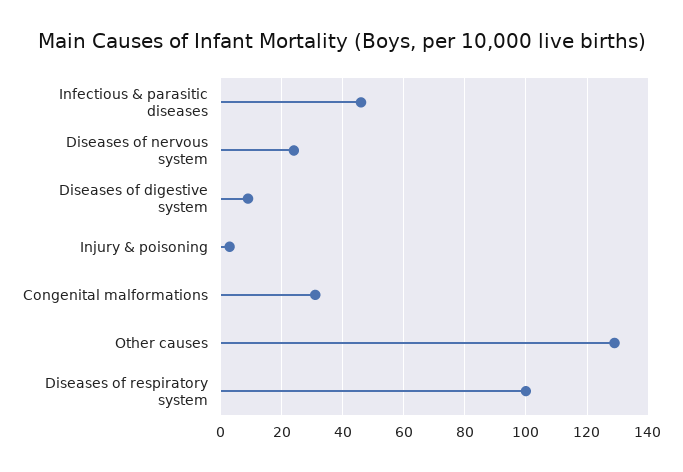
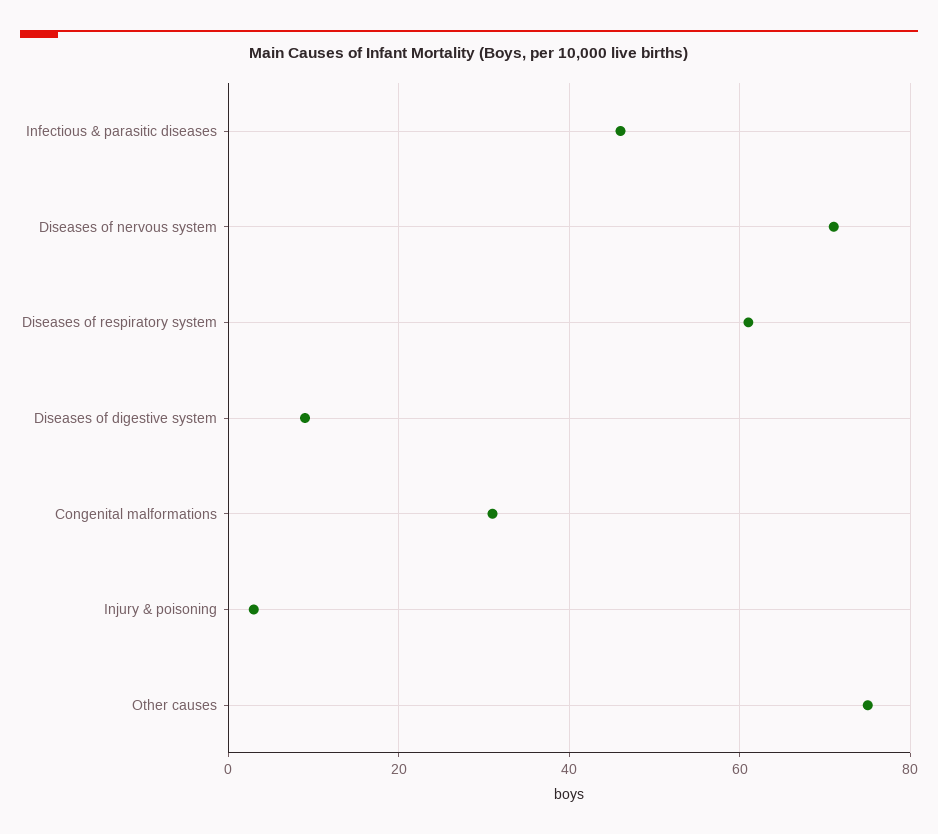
Diseases of nervous system: 25 -> 70
Other causes: 130 -> 75
Diseases of respiratory system: 100 -> 60

